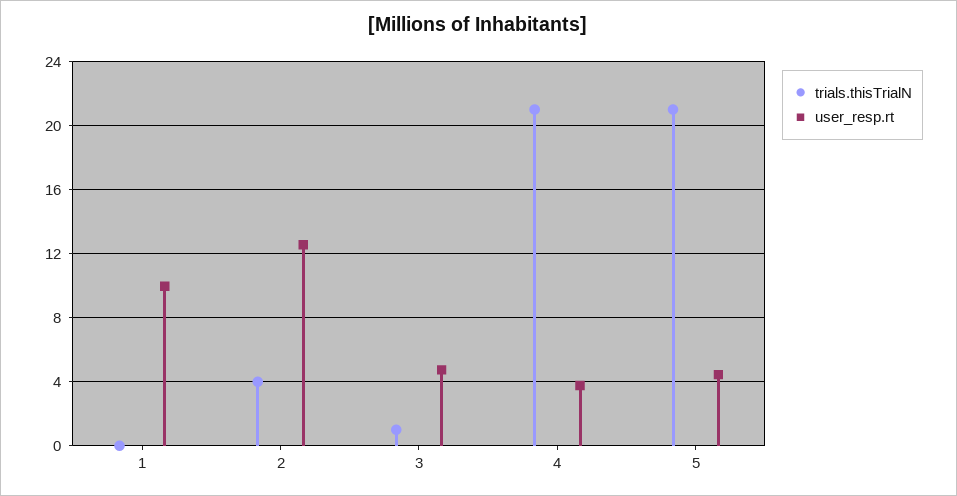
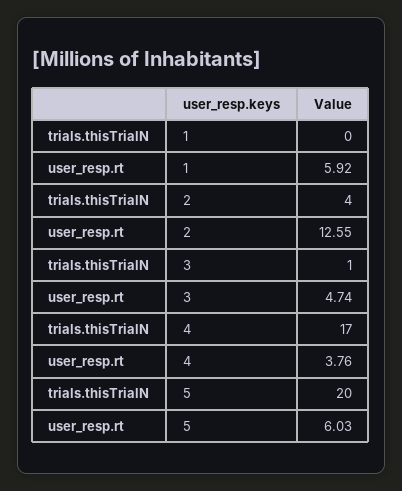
user_resp.rt, 1: 10 -> 5.92
trials.thisTrialN, 4: 21 -> 17
trials.thisTrialN, 5: 21 -> 20
user_resp.rt, 5: 4.5 -> 6.03

